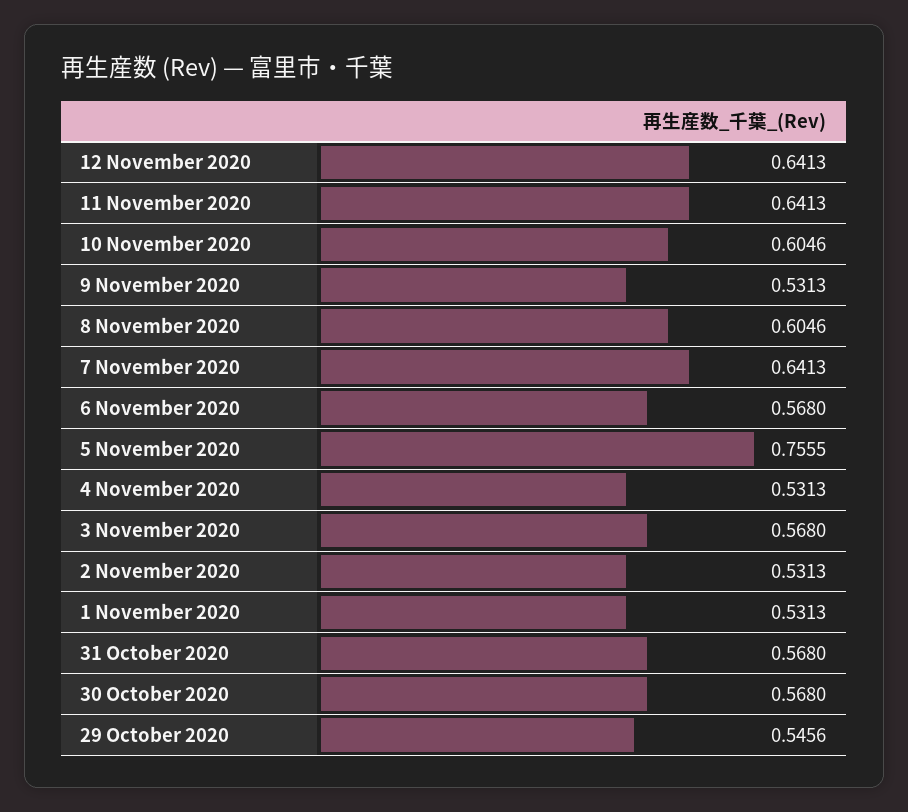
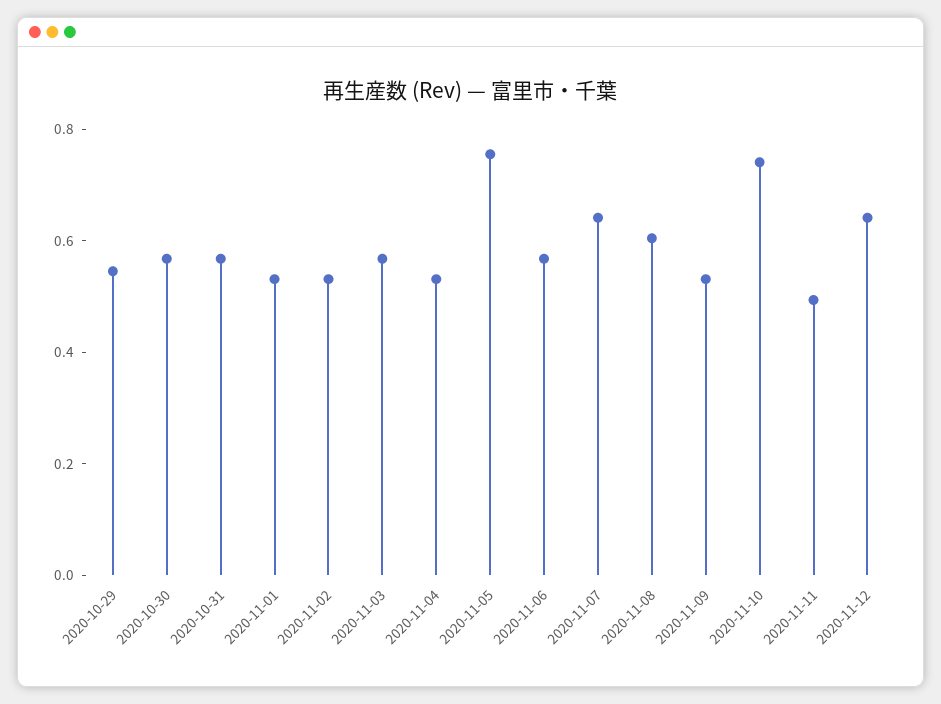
11 November 2020: 0.6413 -> 0.5
10 November 2020: 0.6046 -> 0.75

